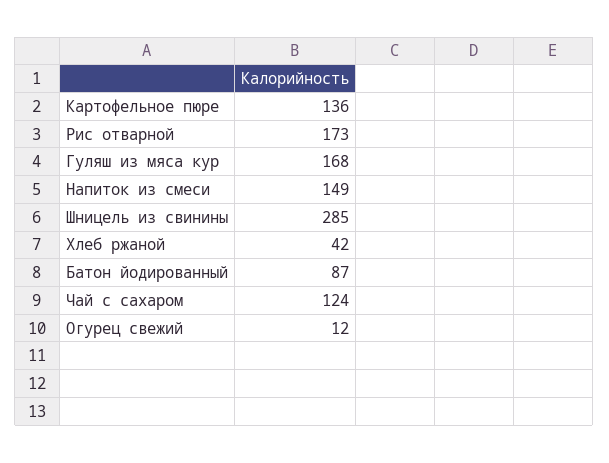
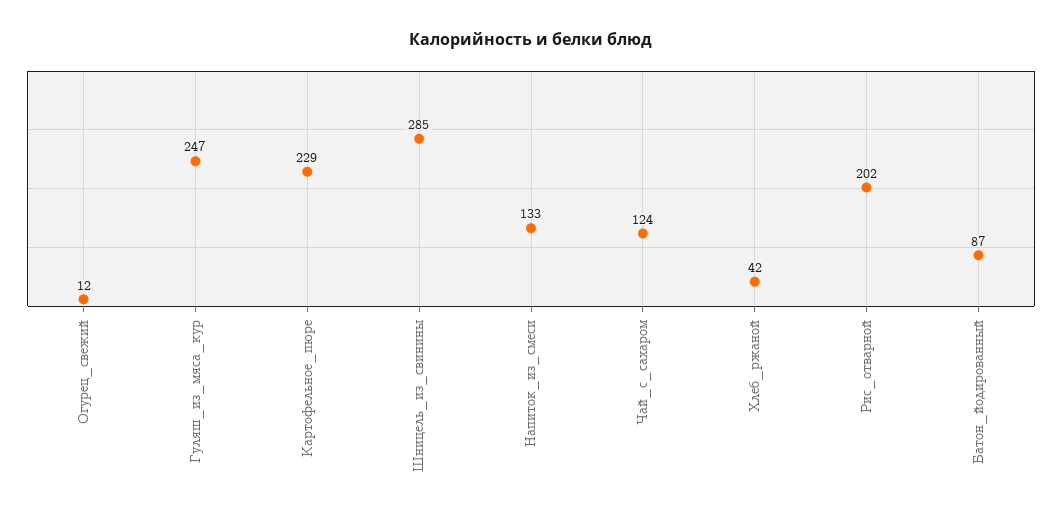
Картофельное пюре: 136 -> 229
Рис отварной: 173 -> 202
Гуляш из мяса кур: 168 -> 247
Напиток из смеси: 149 -> 133

